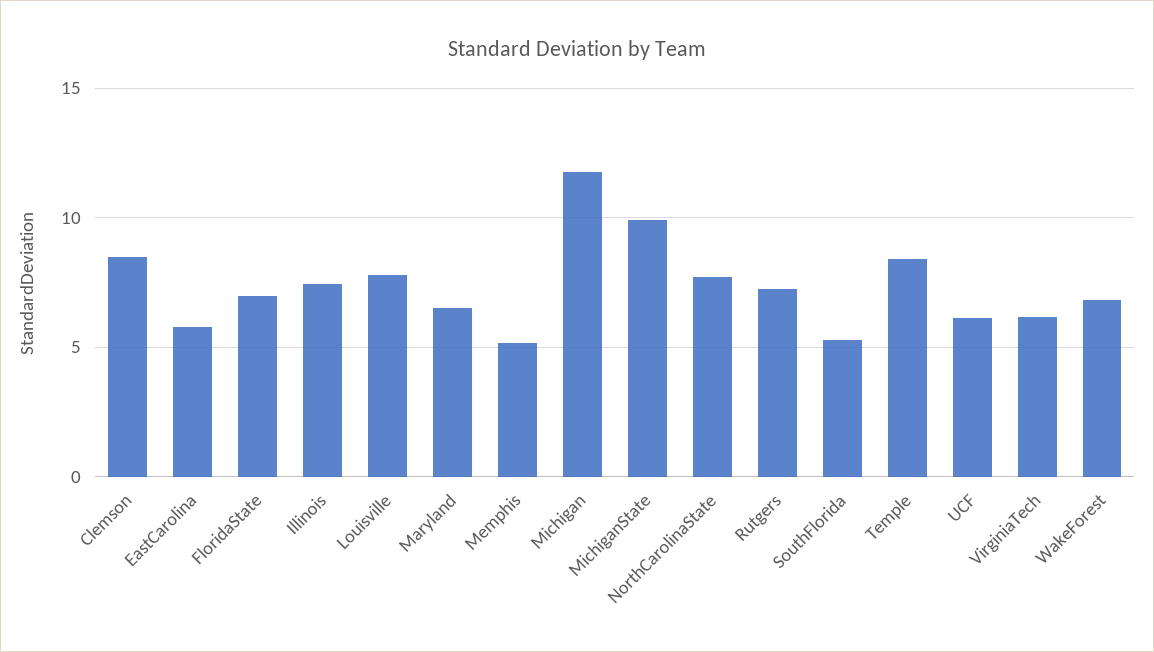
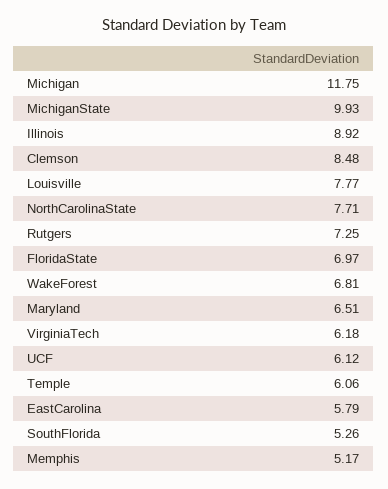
Illinois: 7.5 -> 8.92
Temple: 8.5 -> 6.06

